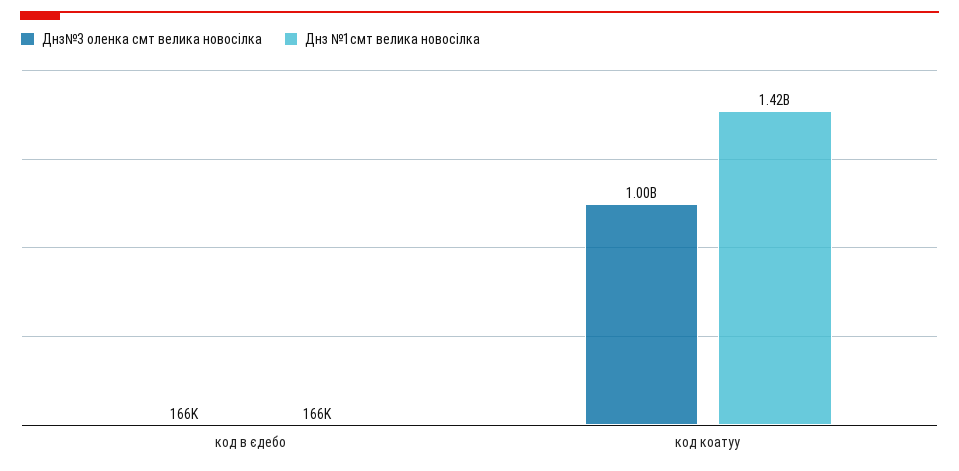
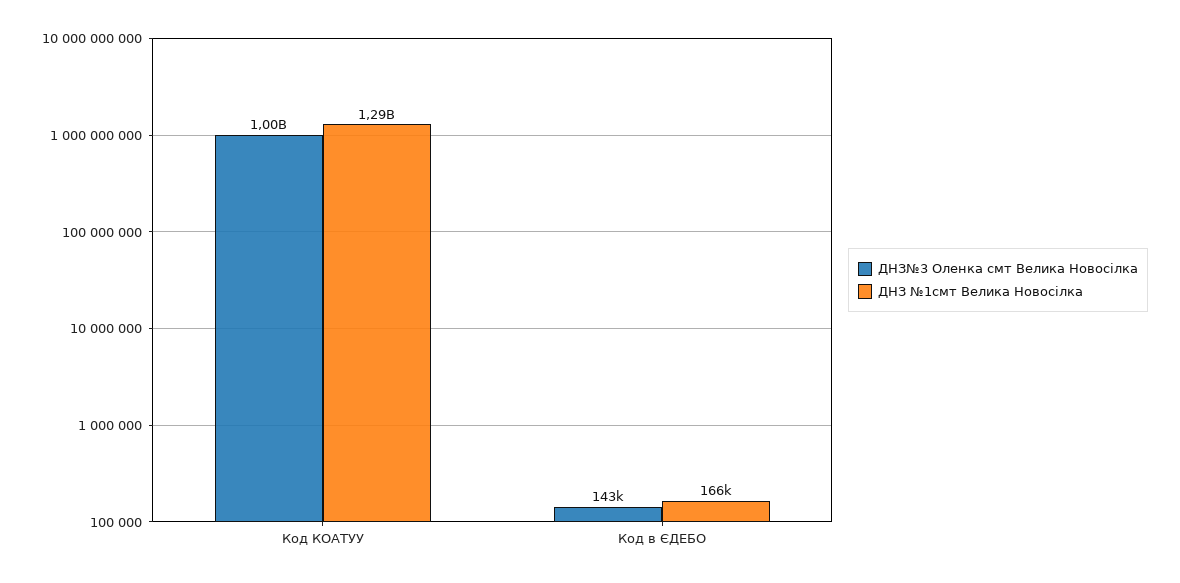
Днз№3 оленка смт велика новосілка, код в єдебо: 166000 -> 143000
Днз №1смт велика новосілка, код коатуу: 1420000000 -> 1290000000

